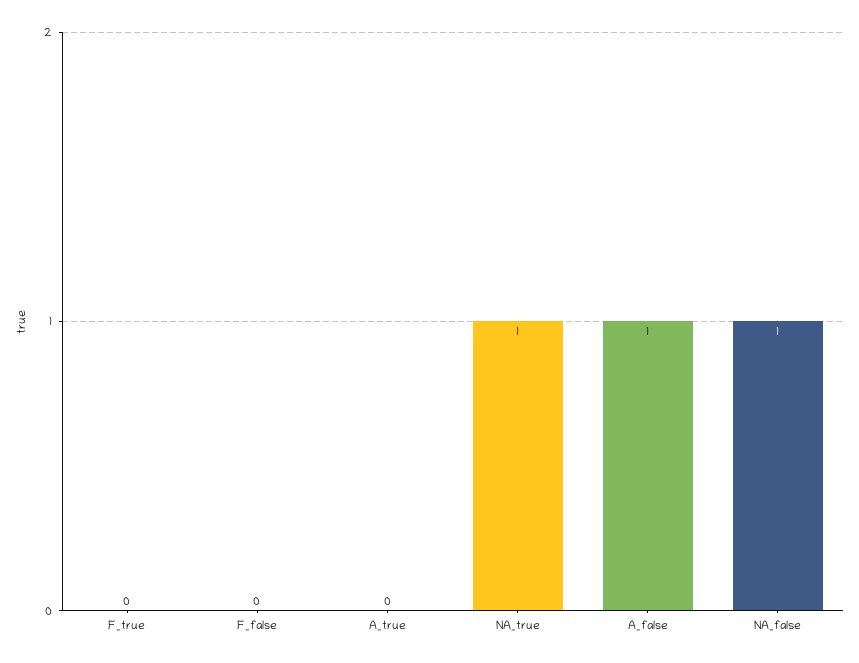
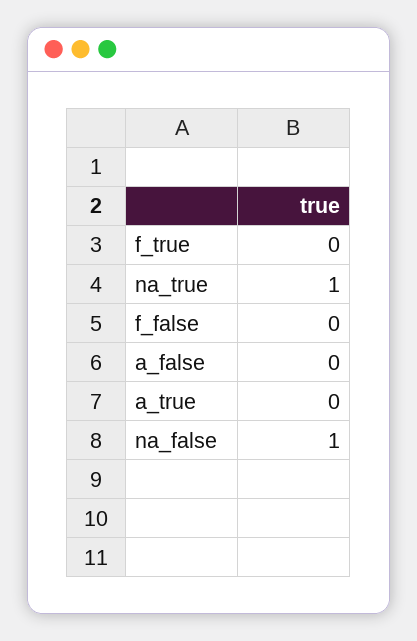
A_false: 1 -> 0

